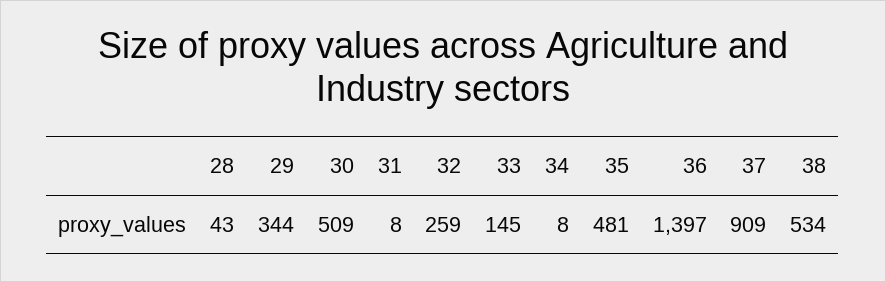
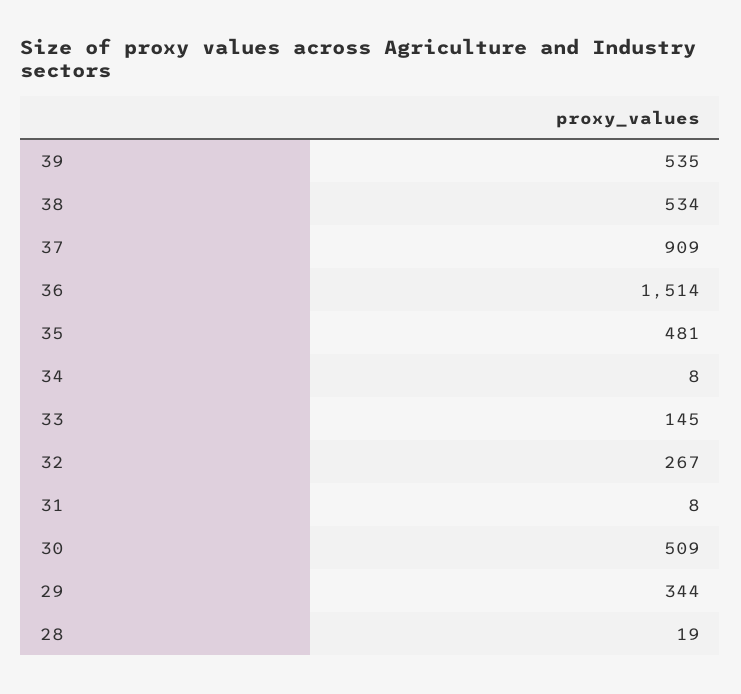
28: 43 -> 19
32: 259 -> 267
36: 1397 -> 1514
39: none -> 535

